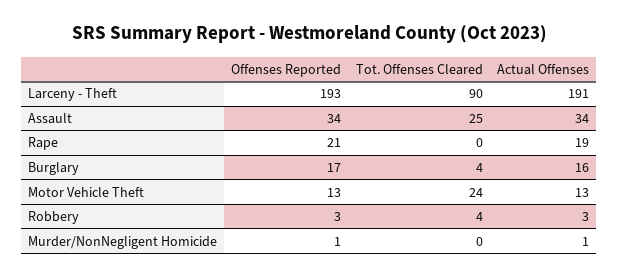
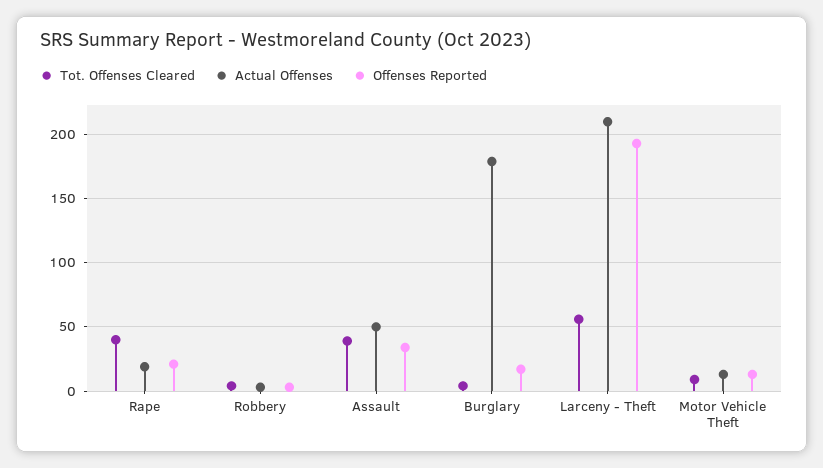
Tot. Offenses Cleared, Larceny - Theft: 90 -> 55
Actual Offenses, Larceny - Theft: 191 -> 210
Tot. Offenses Cleared, Assault: 25 -> 40
Actual Offenses, Assault: 34 -> 50
Tot. Offenses Cleared, Rape: 0 -> 40
Actual Offenses, Burglary: 16 -> 180
Tot. Offenses Cleared, Motor Vehicle Theft: 24 -> 10
Offenses Reported, Murder/NonNegligent Homicide: 1 -> none
Tot. Offenses Cleared, Murder/NonNegligent Homicide: 0 -> none
Actual Offenses, Murder/NonNegligent Homicide: 1 -> none

